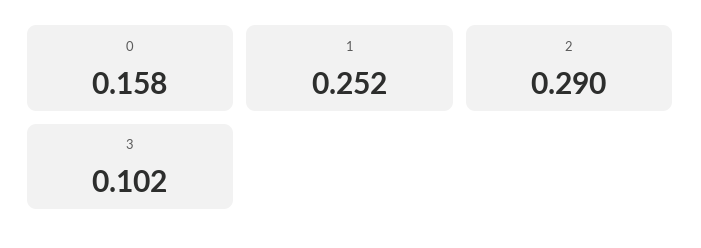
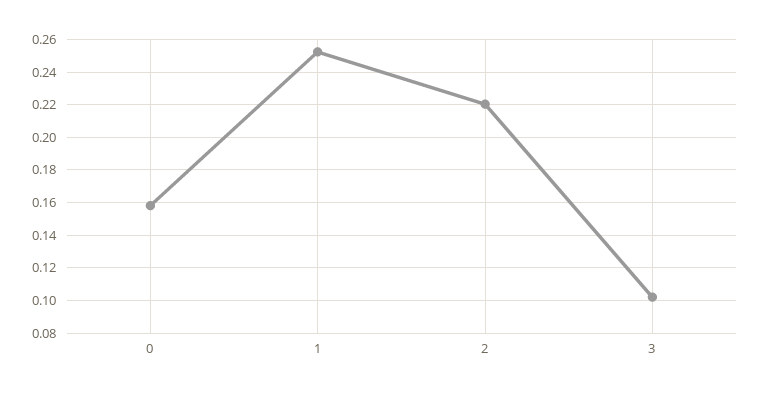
2: 0.29 -> 0.22

